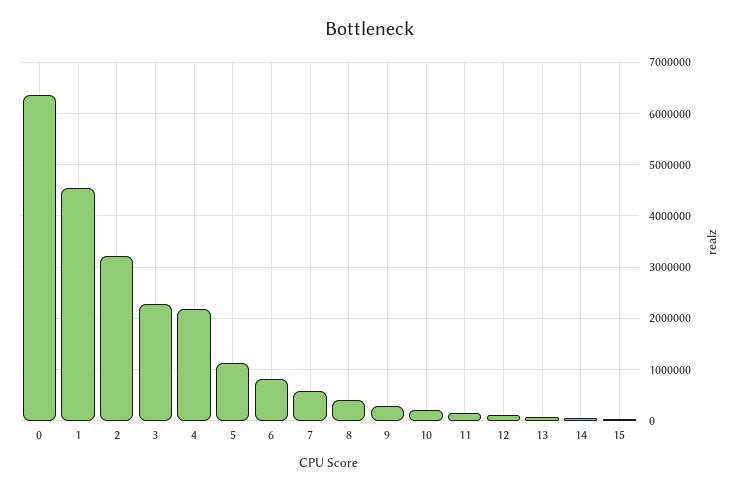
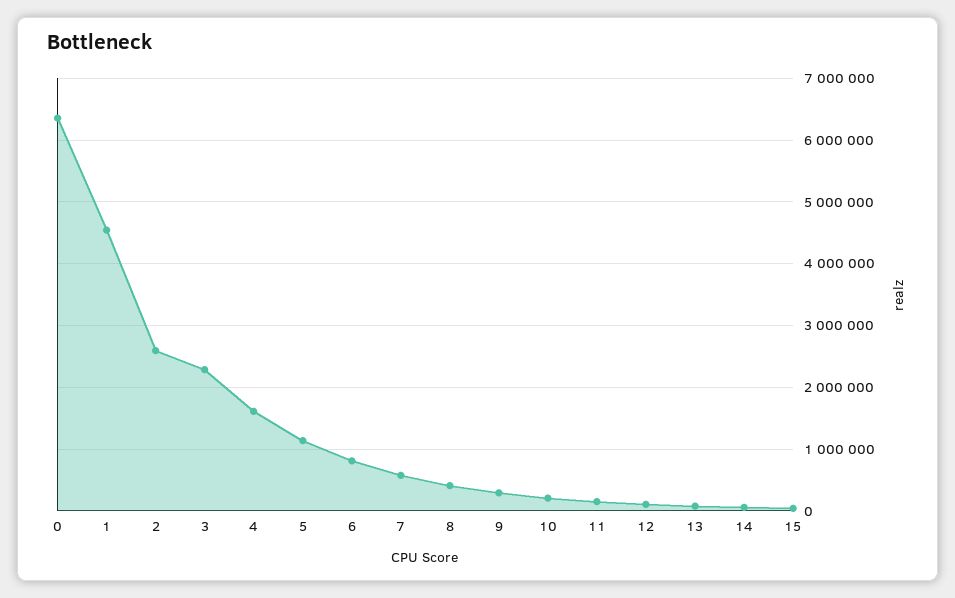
2: 3200000 -> 2600000
4: 2200000 -> 1600000

